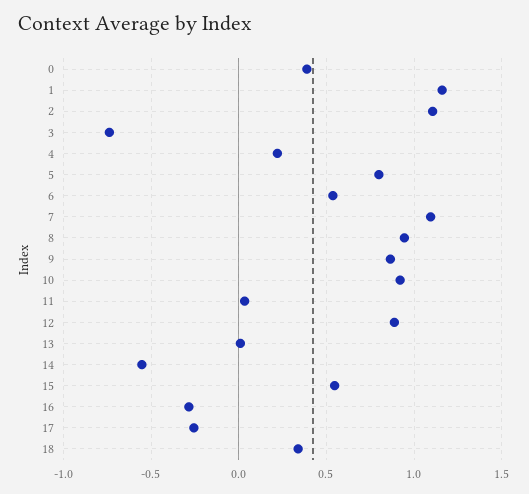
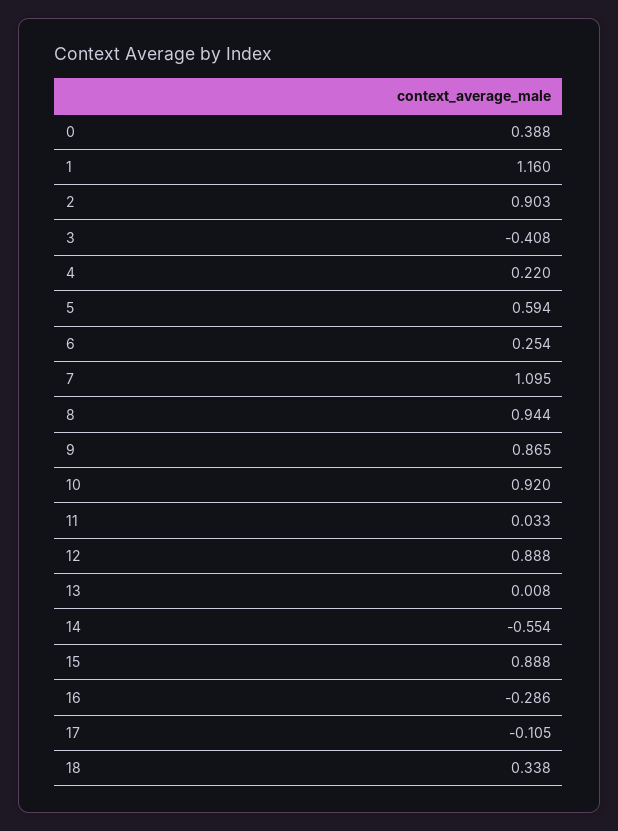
2: 1.1 -> 0.903
3: -0.75 -> -0.408
5: 0.8 -> 0.594
6: 0.55 -> 0.254
15: 0.55 -> 0.888
17: -0.25 -> -0.105

